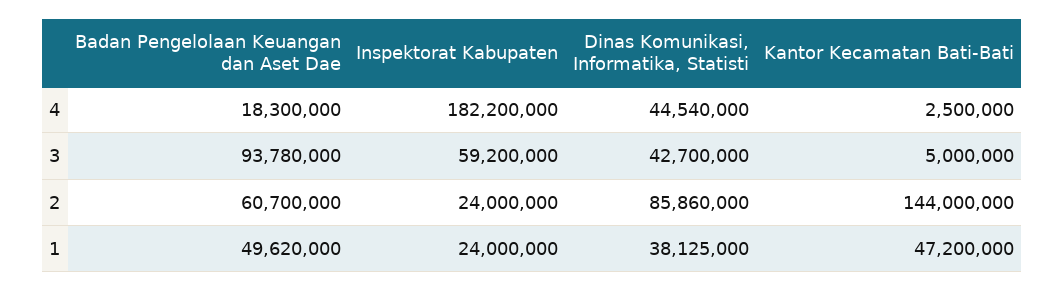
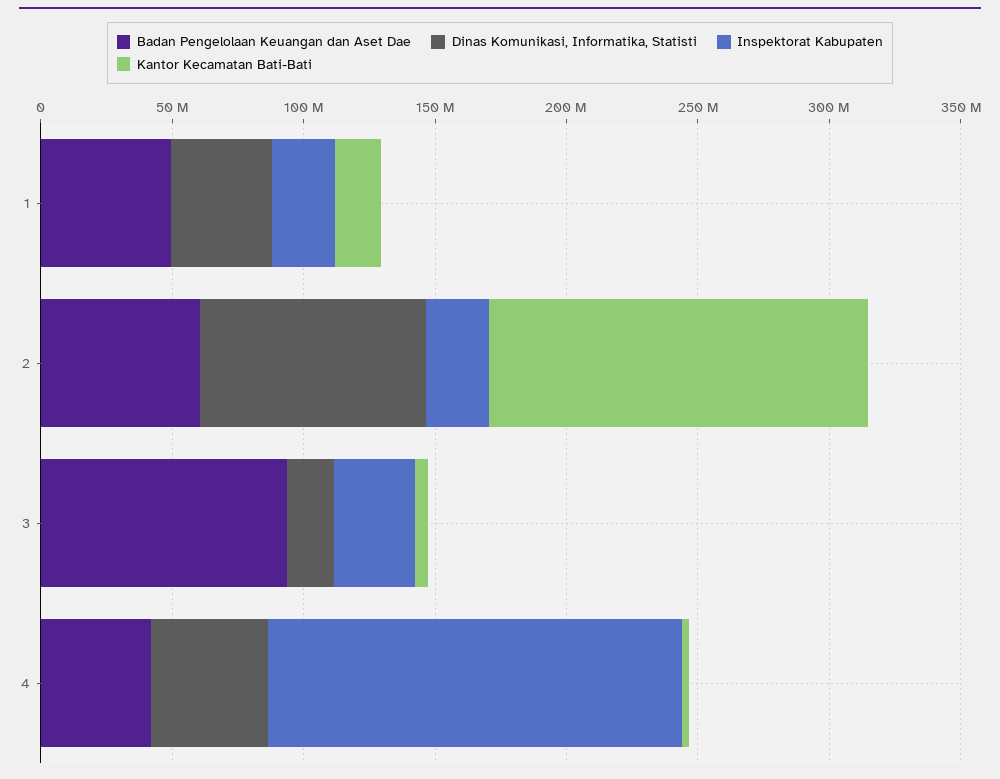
Badan Pengelolaan Keuangan dan Aset Dae, 4: 18300000 -> 40000000
Inspektorat Kabupaten, 4: 182200000 -> 160000000
Inspektorat Kabupaten, 3: 59200000 -> 30000000
Dinas Komunikasi, Informatika, Statisti, 3: 42700000 -> 20000000
Kantor Kecamatan Bati-Bati, 1: 47200000 -> 20000000

